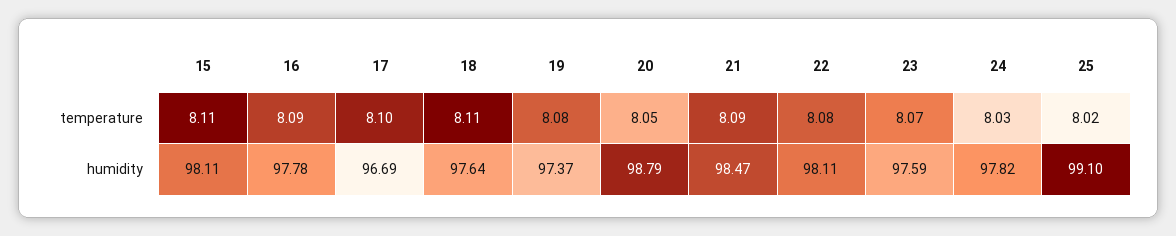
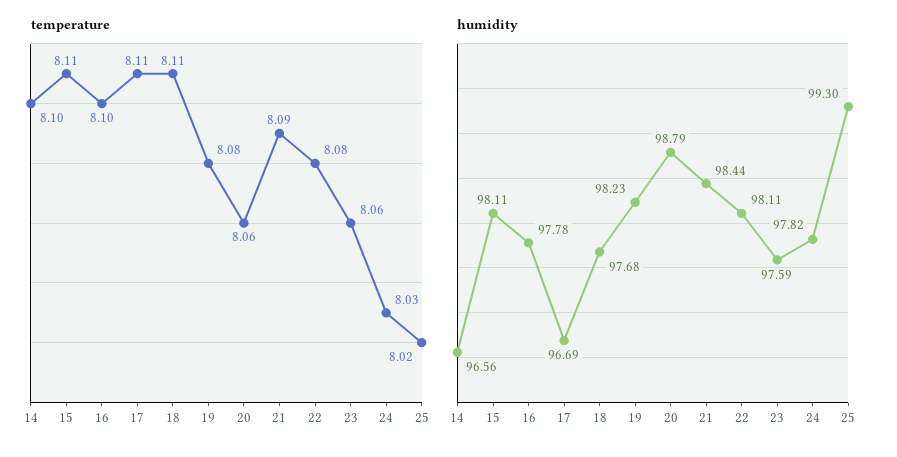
temperature, 16: 8.09 -> 8.1
temperature, 17: 8.1 -> 8.11
temperature, 20: 8.05 -> 8.06
temperature, 23: 8.07 -> 8.06
humidity, 18: 97.64 -> 97.68
humidity, 19: 97.37 -> 98.23
humidity, 21: 98.47 -> 98.44
humidity, 25: 99.1 -> 99.3
temperature, 14: none -> 8.1
humidity, 14: none -> 96.56

